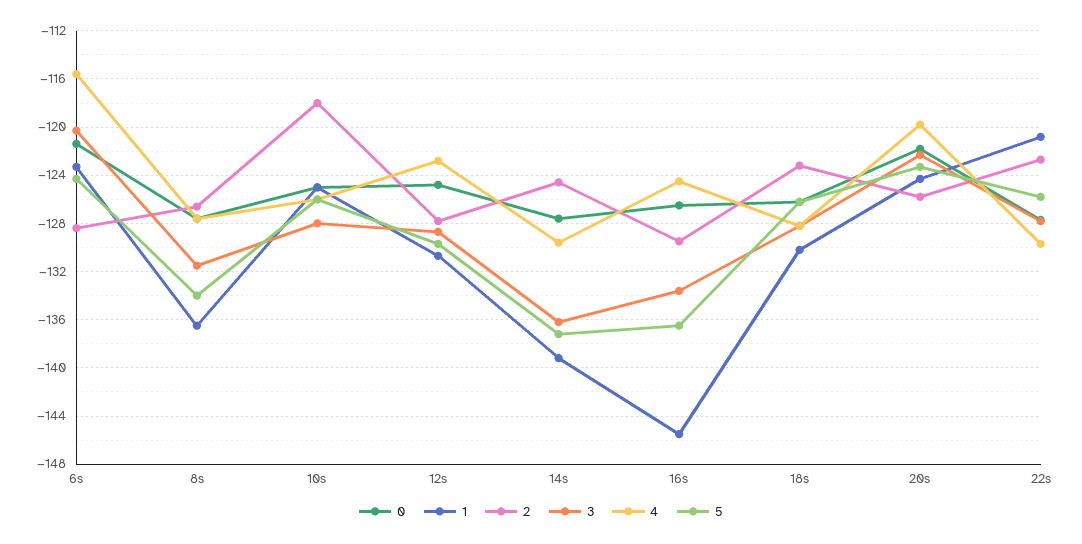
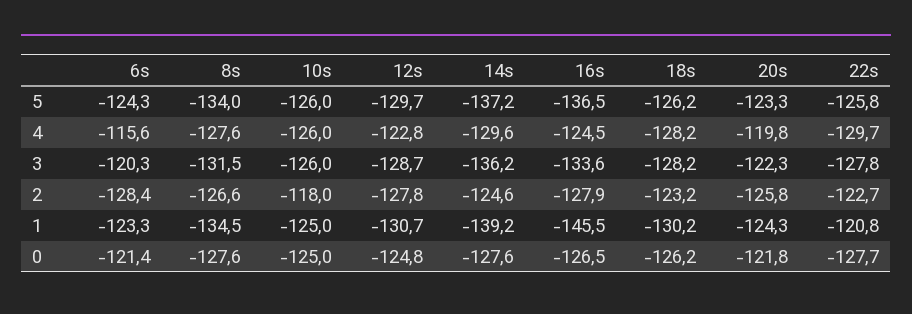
1, 8s: -136.5 -> -134.5
3, 10s: -128 -> -126
2, 16s: -129.5 -> -127.9

